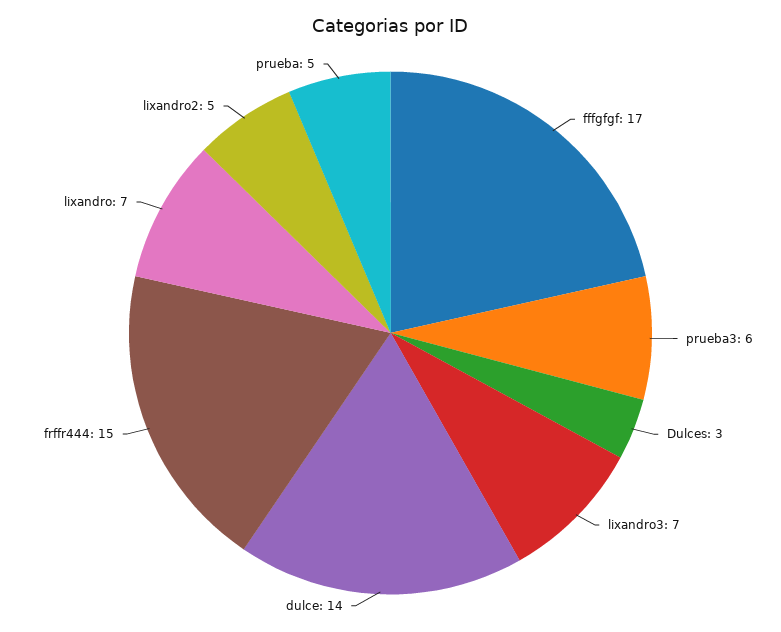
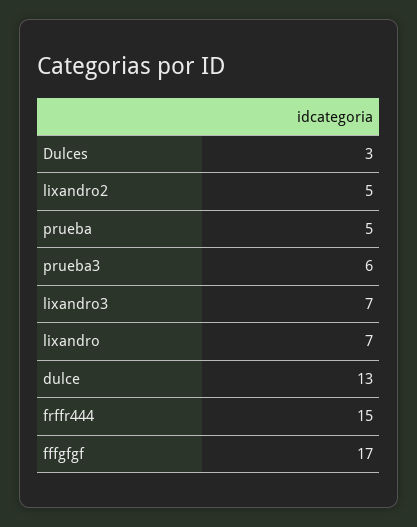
dulce: 14 -> 13

